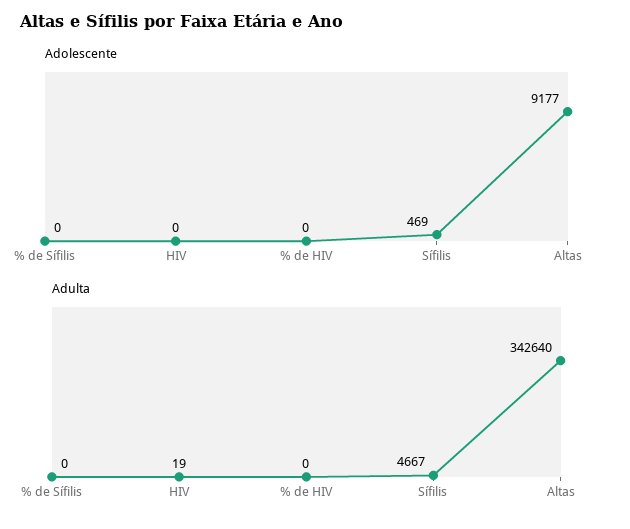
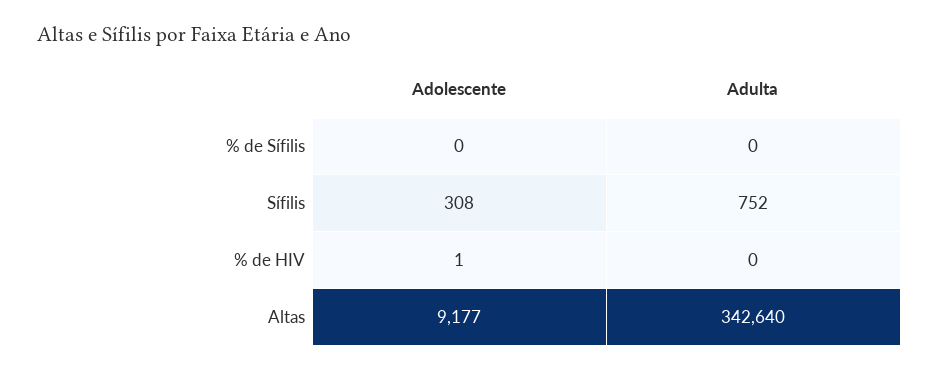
Adolescente, HIV: 0 -> none
Adolescente, % de HIV: 0 -> 1
Adolescente, Sífilis: 469 -> 308
Adulta, HIV: 19 -> none
Adulta, Sífilis: 4667 -> 752

